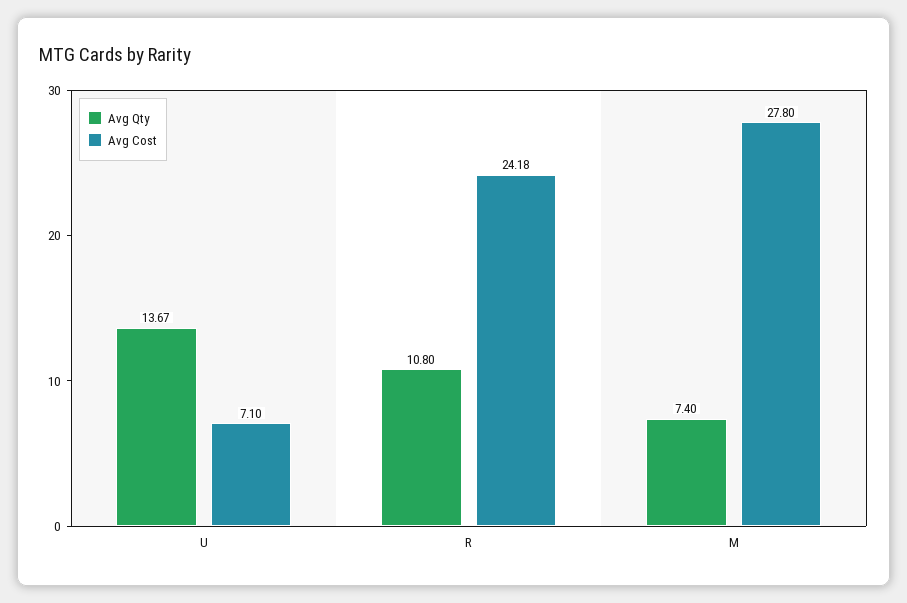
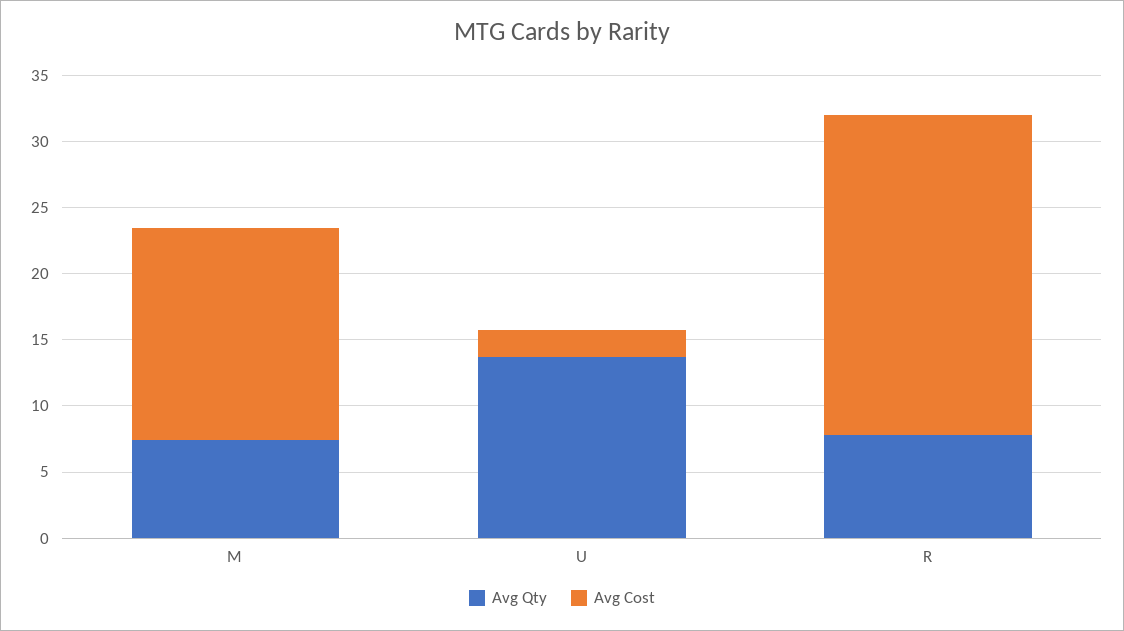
Avg Cost, U: 7.1 -> 2
Avg Qty, R: 10.8 -> 8
Avg Cost, M: 27.8 -> 16

